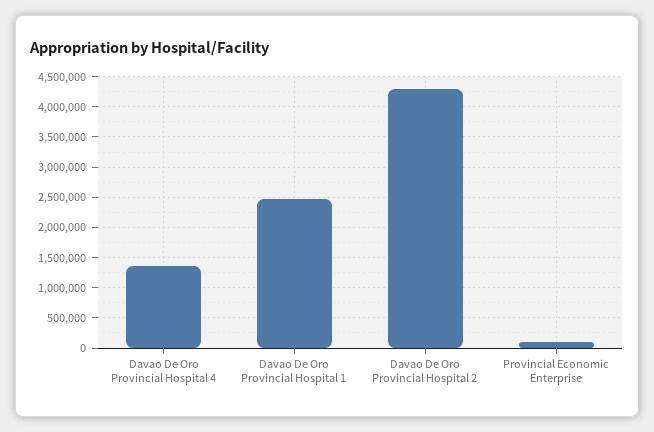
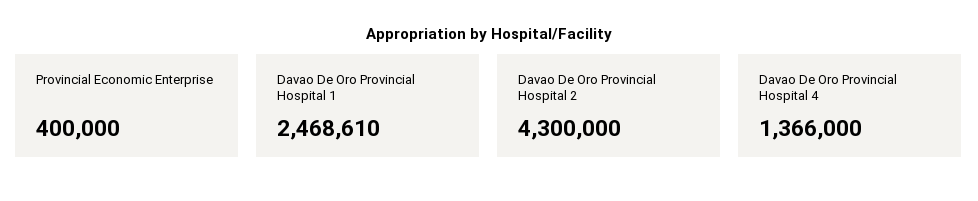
Provincial Economic Enterprise: 100000 -> 400000

